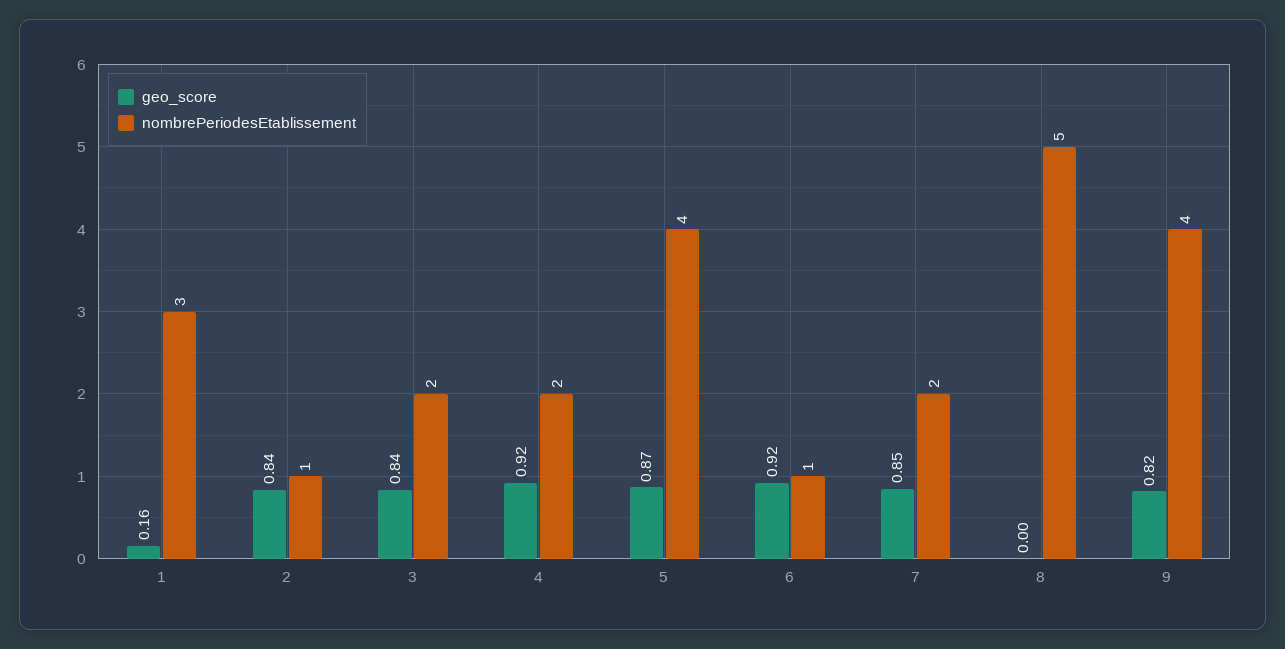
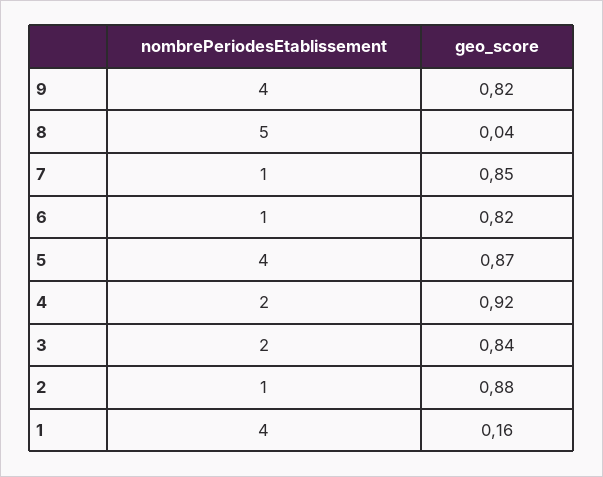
nombrePeriodesEtablissement, 1: 3 -> 4
geo_score, 2: 0.84 -> 0.88
geo_score, 6: 0.92 -> 0.82
nombrePeriodesEtablissement, 7: 2 -> 1
geo_score, 8: 0 -> 0.04

